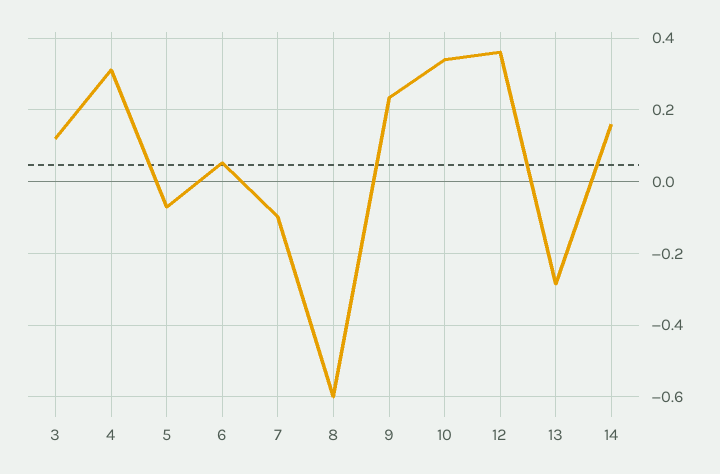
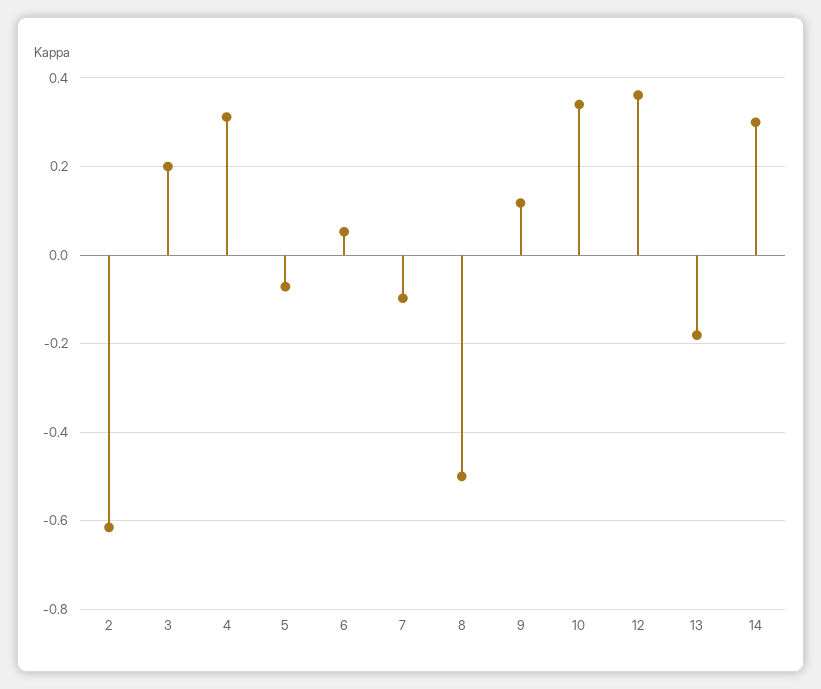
3: 0.12 -> 0.2
8: -0.6 -> -0.5
9: 0.24 -> 0.12
13: -0.28 -> -0.18
14: 0.16 -> 0.3
2: none -> -0.62

